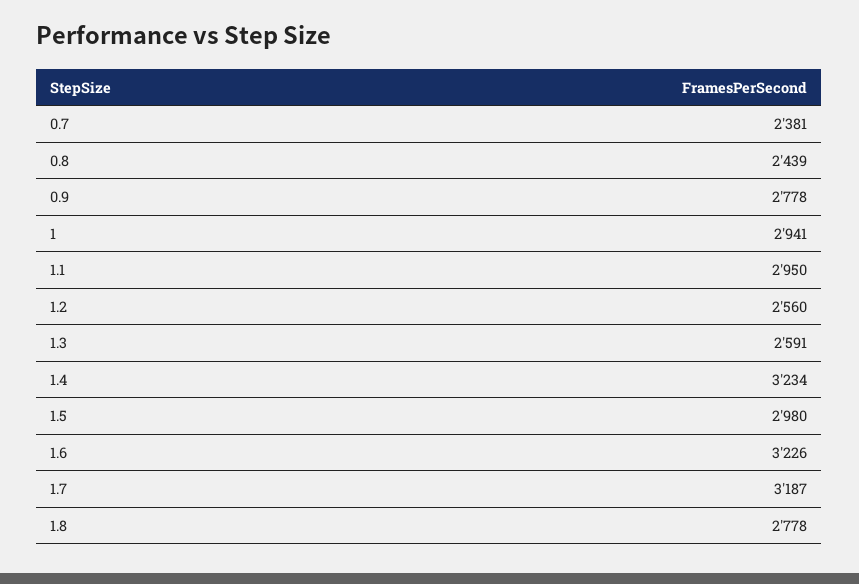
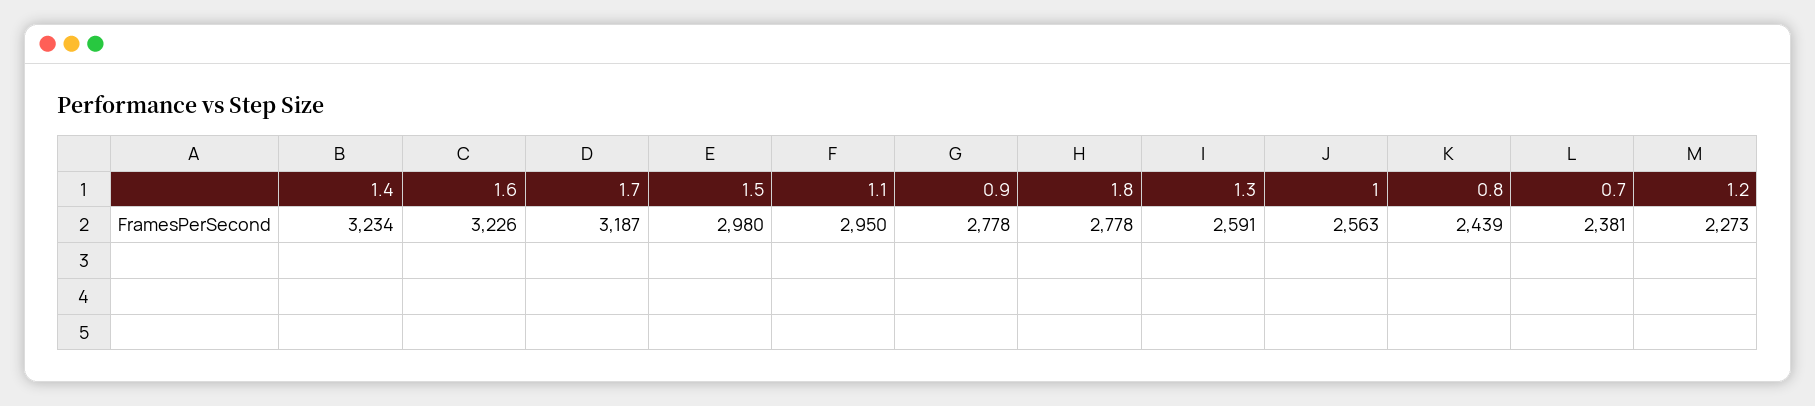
1: 2941 -> 2563
1.2: 2560 -> 2273

